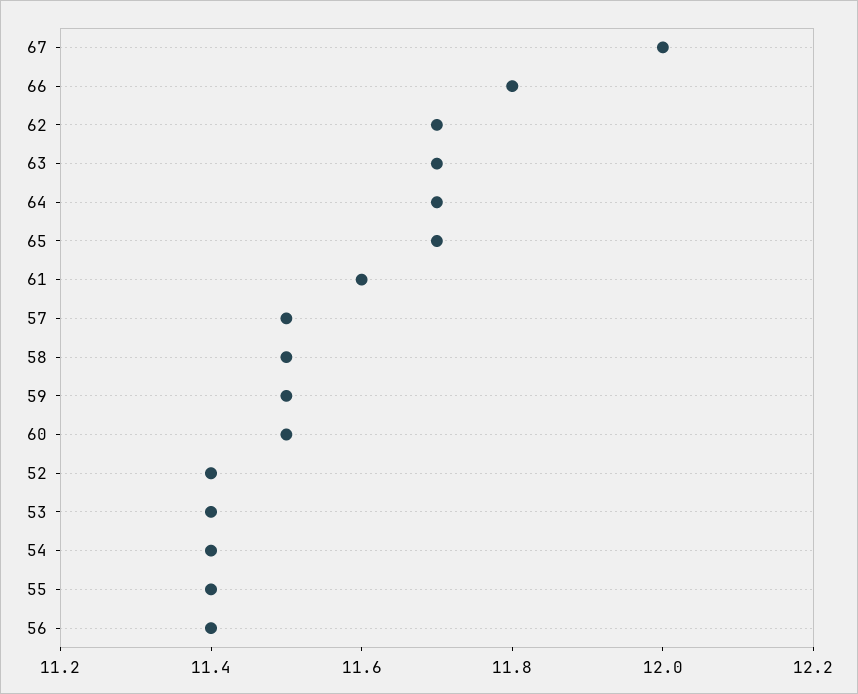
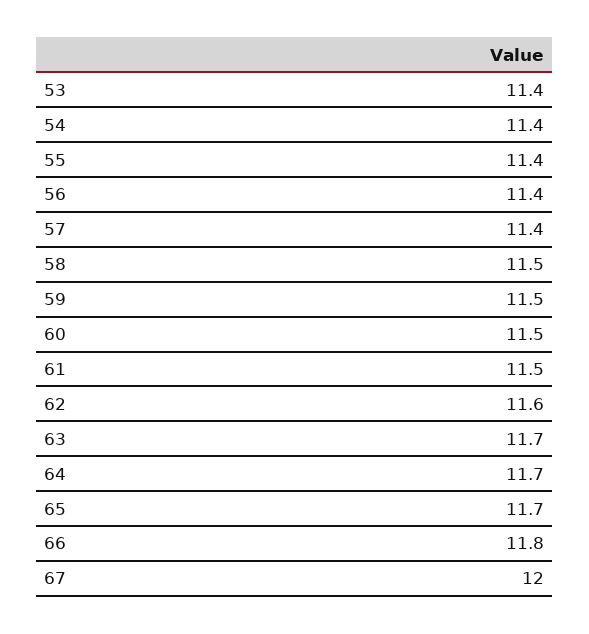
62: 11.7 -> 11.6
61: 11.6 -> 11.5
57: 11.5 -> 11.4
52: 11.4 -> none

